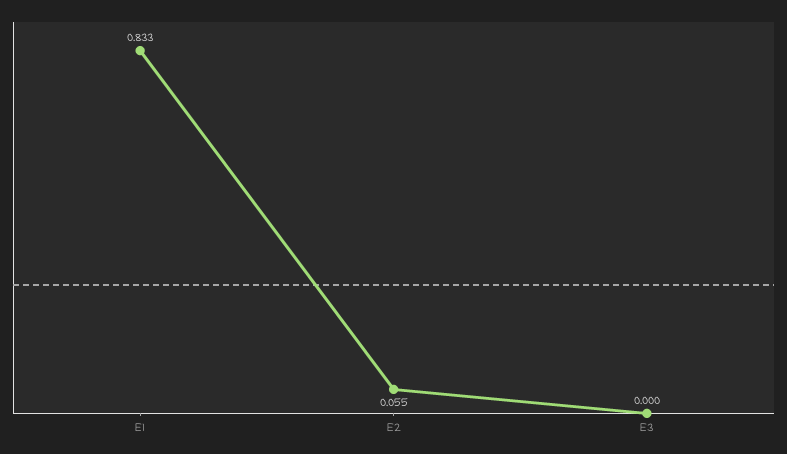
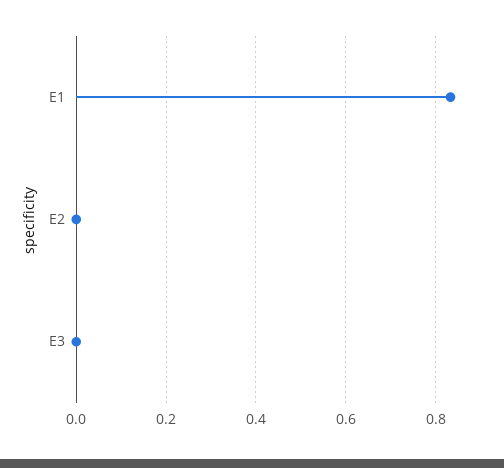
E2: 0.055 -> 0

